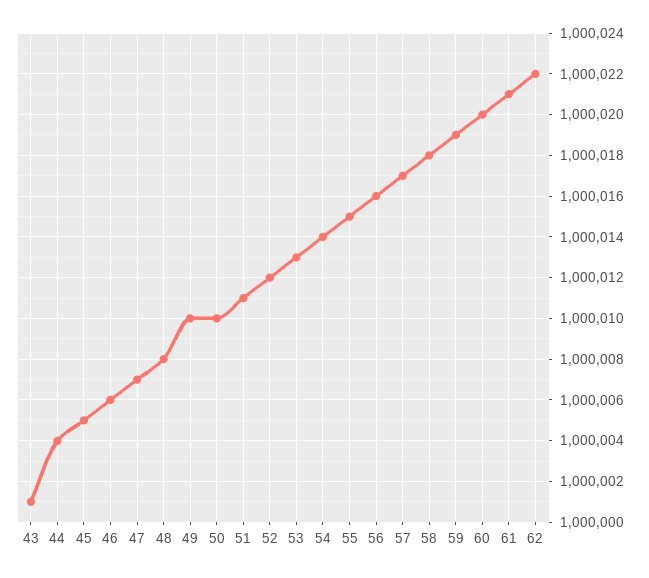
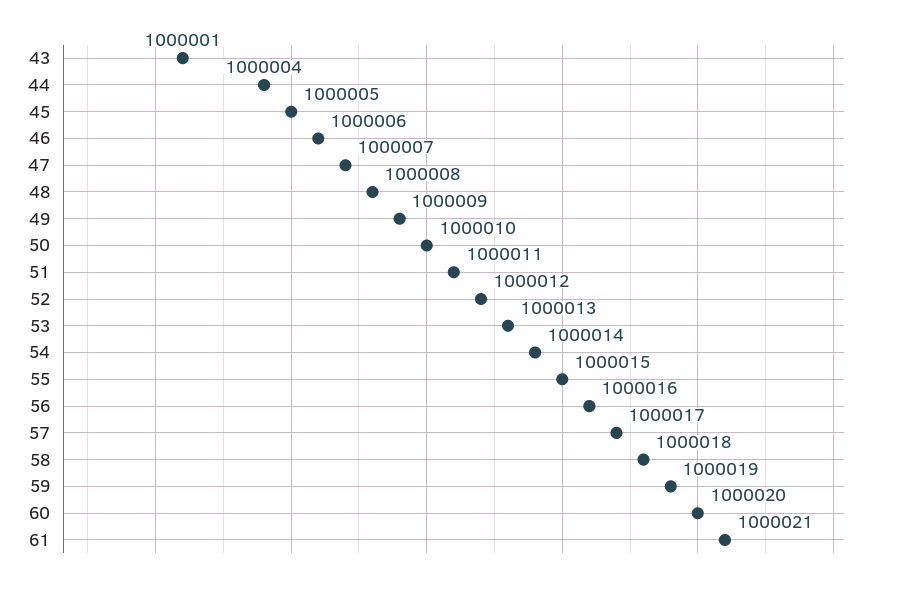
49: 1000010 -> 1000009
62: 1000022 -> none

